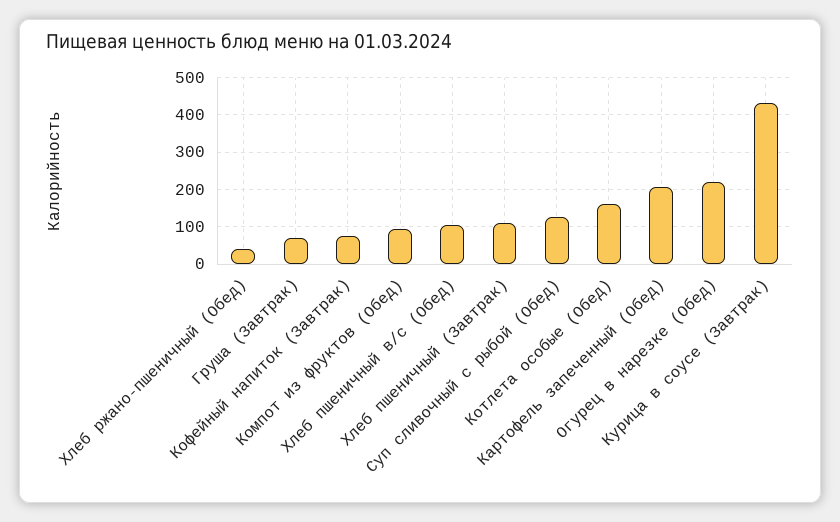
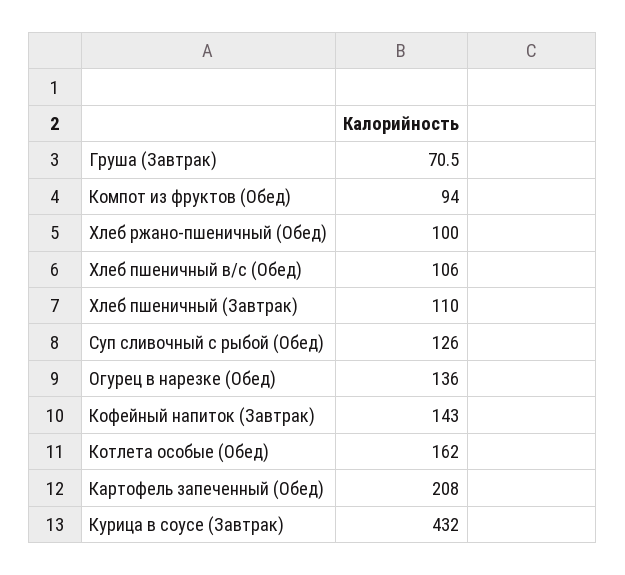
Хлеб ржано-пшеничный (Обед): 40 -> 100
Кофейный напиток (Завтрак): 80 -> 143
Огурец в нарезке (Обед): 220 -> 136

